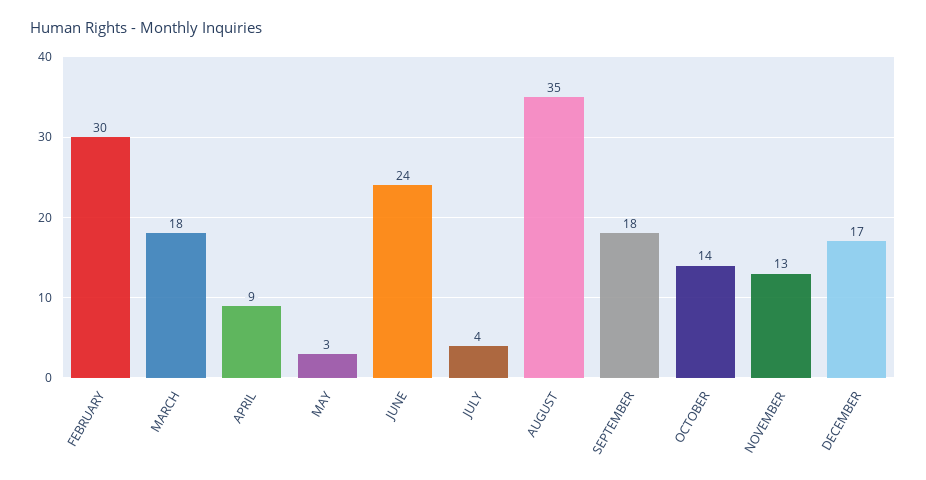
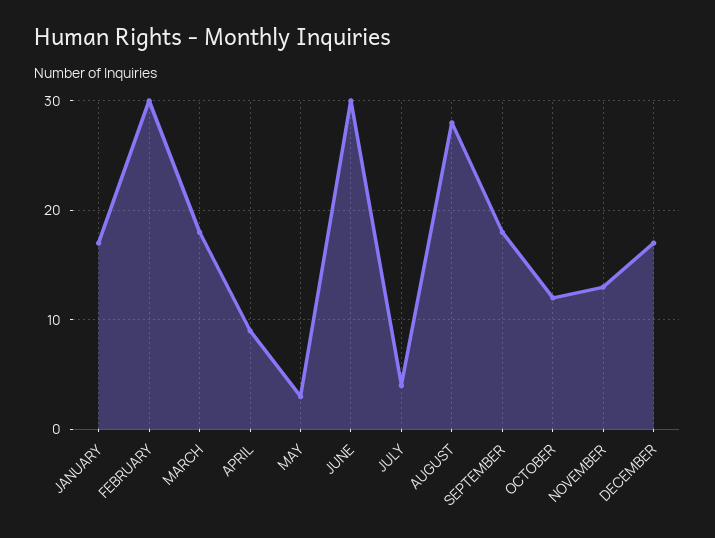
JUNE: 24 -> 30
AUGUST: 35 -> 28
OCTOBER: 14 -> 12
JANUARY: none -> 17

